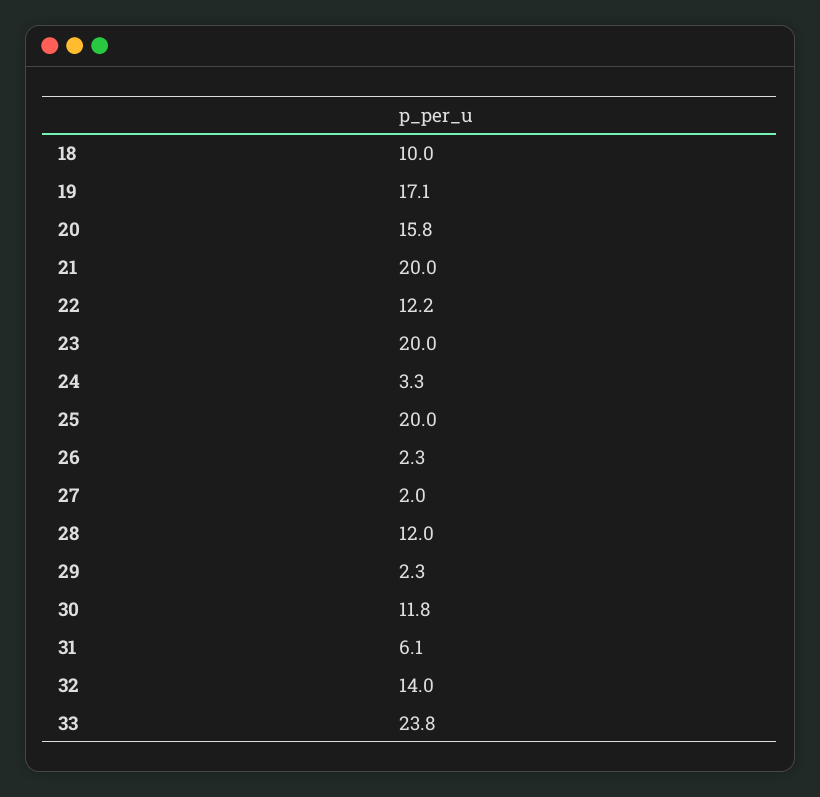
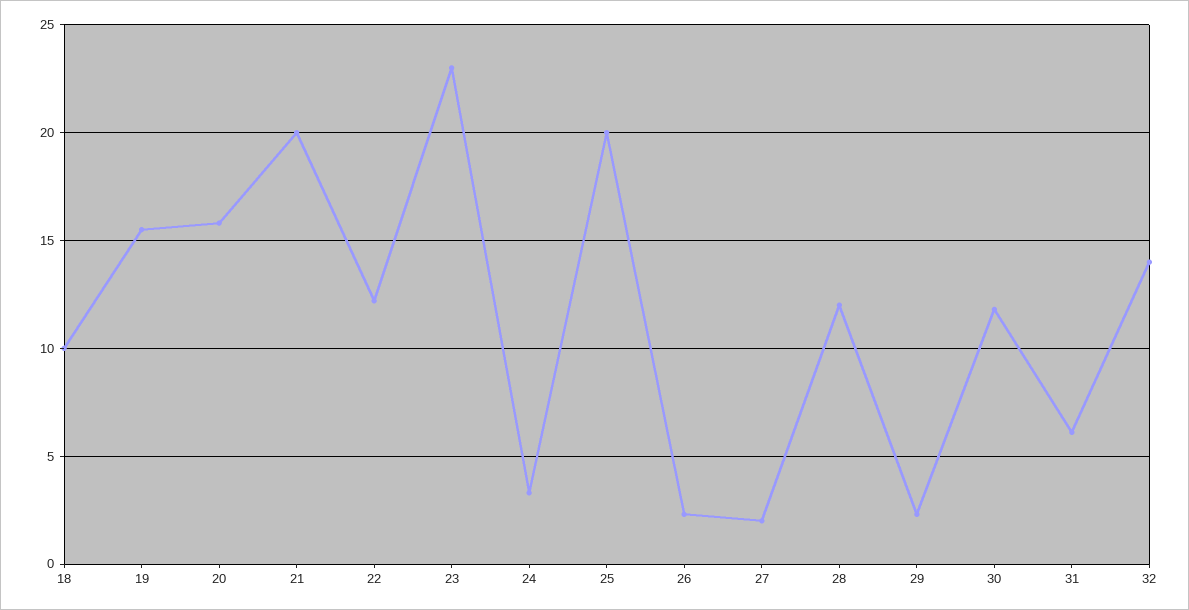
19: 17.1 -> 15.5
23: 20 -> 23
33: 23.8 -> none

